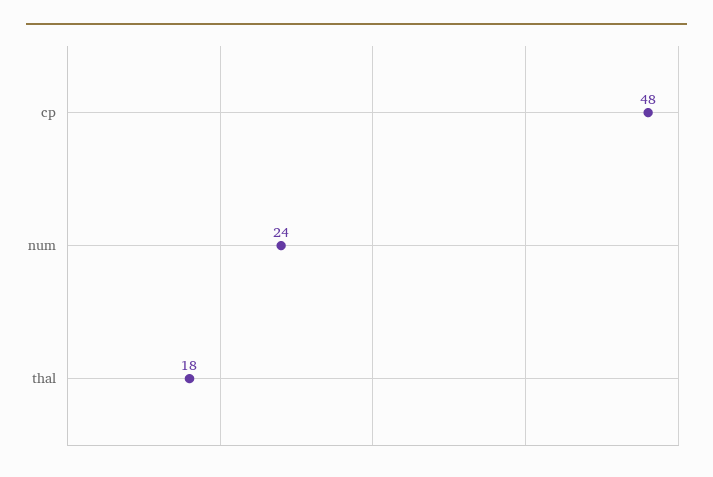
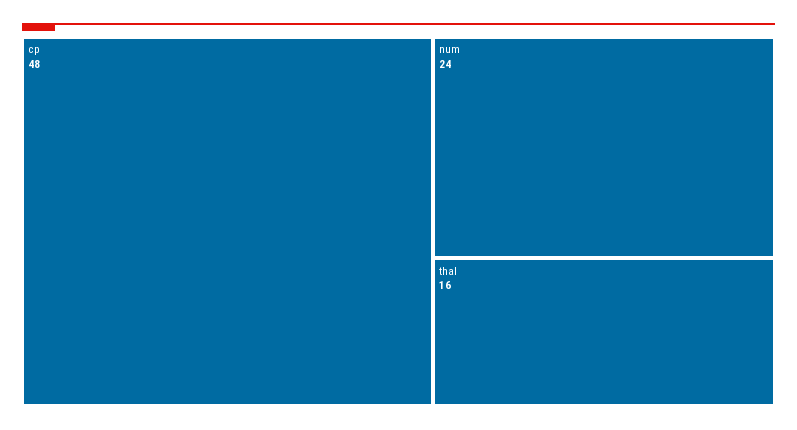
thal: 18 -> 16

